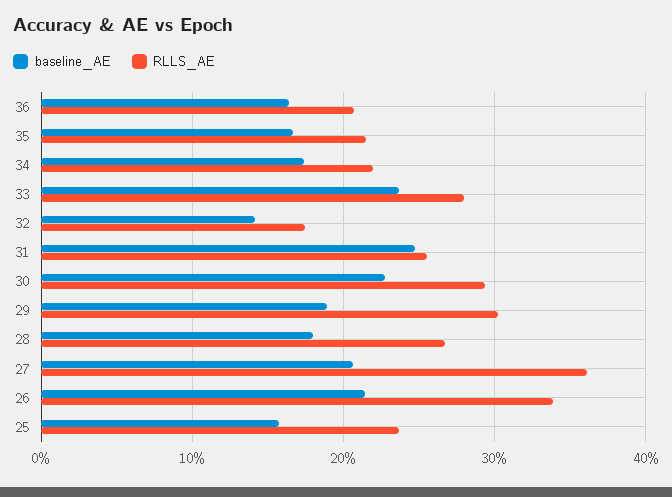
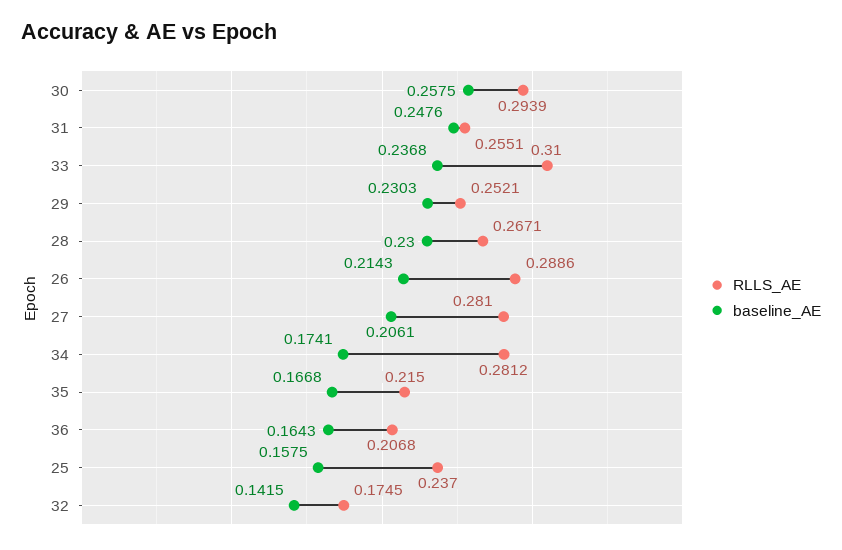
RLLS_AE, 34: 0.22 -> 0.2812
RLLS_AE, 33: 0.28 -> 0.31
baseline_AE, 30: 0.23 -> 0.2575
baseline_AE, 29: 0.19 -> 0.2303
RLLS_AE, 29: 0.3 -> 0.2521
baseline_AE, 28: 0.18 -> 0.23
RLLS_AE, 27: 0.36 -> 0.281
RLLS_AE, 26: 0.34 -> 0.2886

